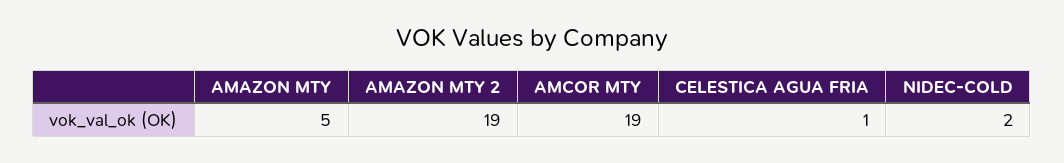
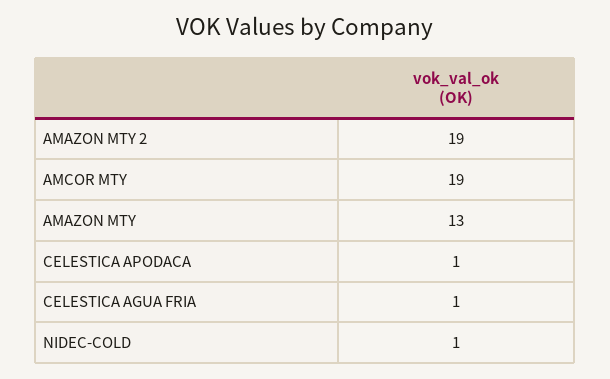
AMAZON MTY: 5 -> 13
NIDEC-COLD: 2 -> 1
CELESTICA APODACA: none -> 1

